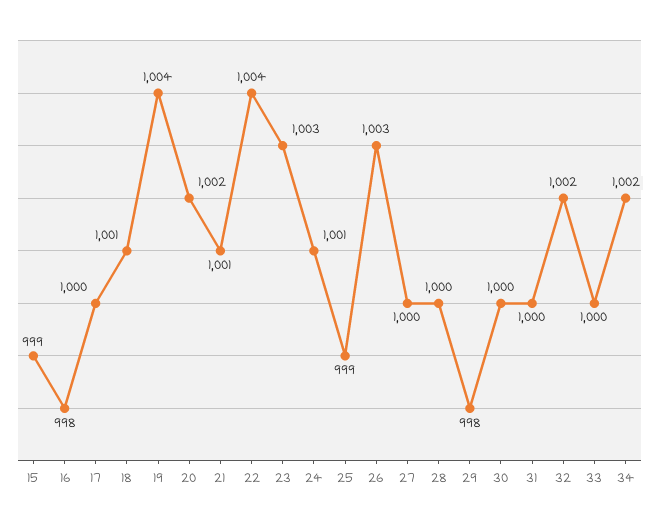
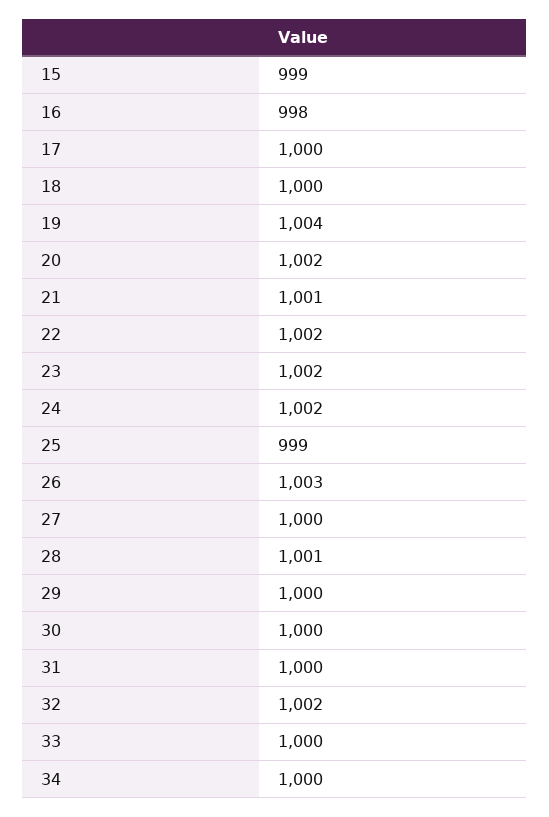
18: 1001 -> 1000
22: 1004 -> 1002
23: 1003 -> 1002
24: 1001 -> 1002
28: 1000 -> 1001
29: 998 -> 1000
34: 1002 -> 1000

